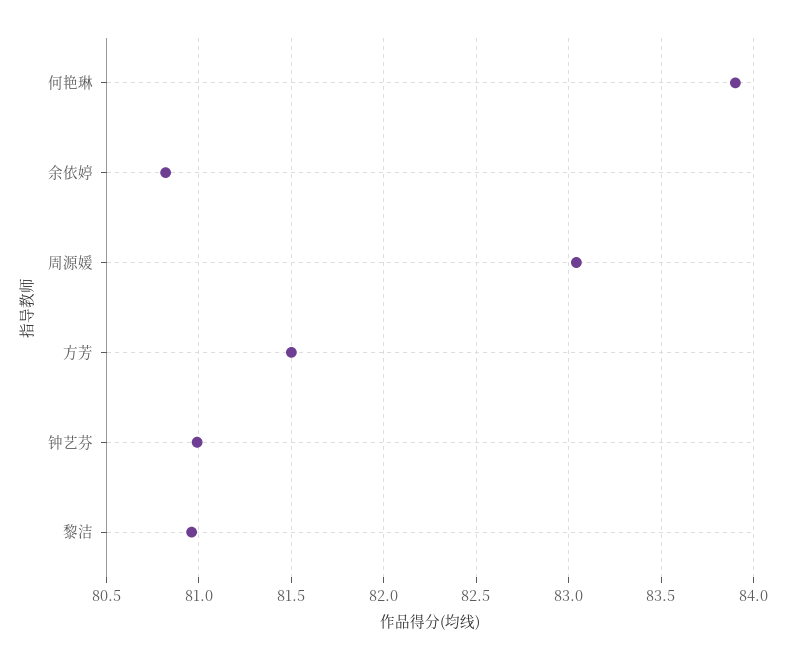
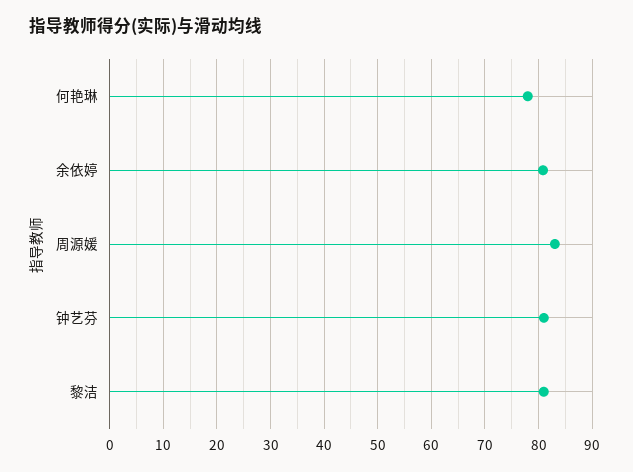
何艳琳: 83.9 -> 78
方芳: 81.5 -> none

